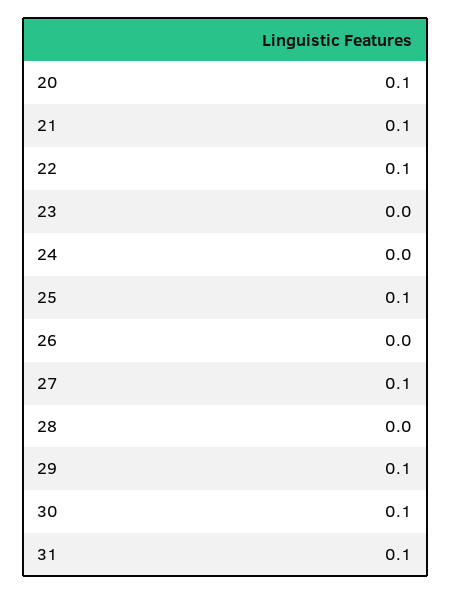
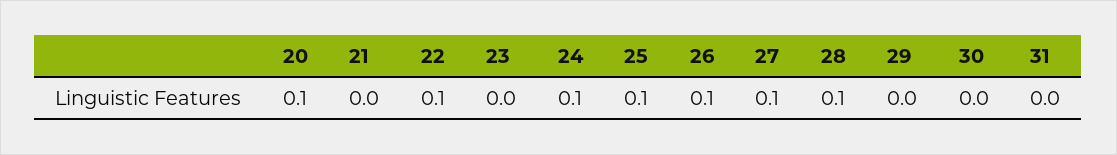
21: 0.1 -> 0
24: 0 -> 0.1
26: 0 -> 0.1
28: 0 -> 0.1
29: 0.1 -> 0
30: 0.1 -> 0
31: 0.1 -> 0

